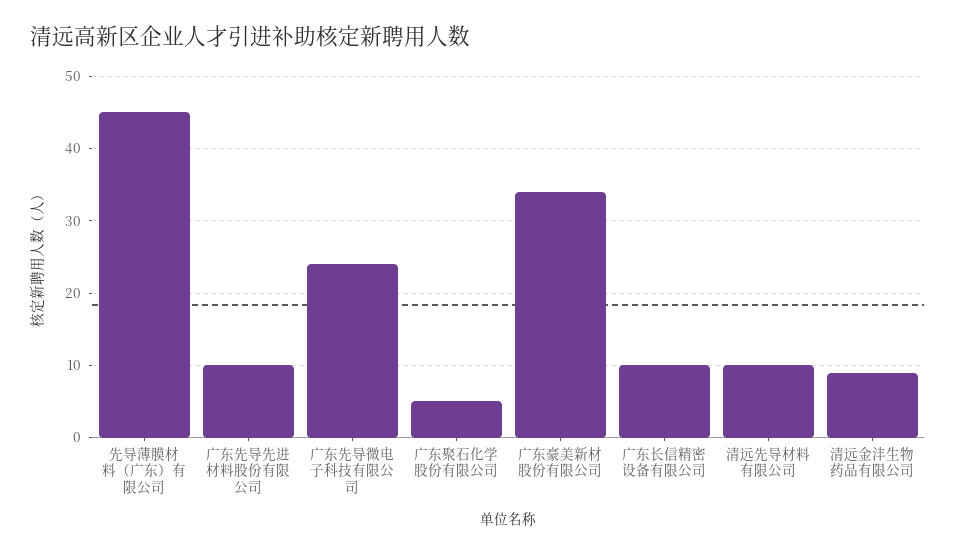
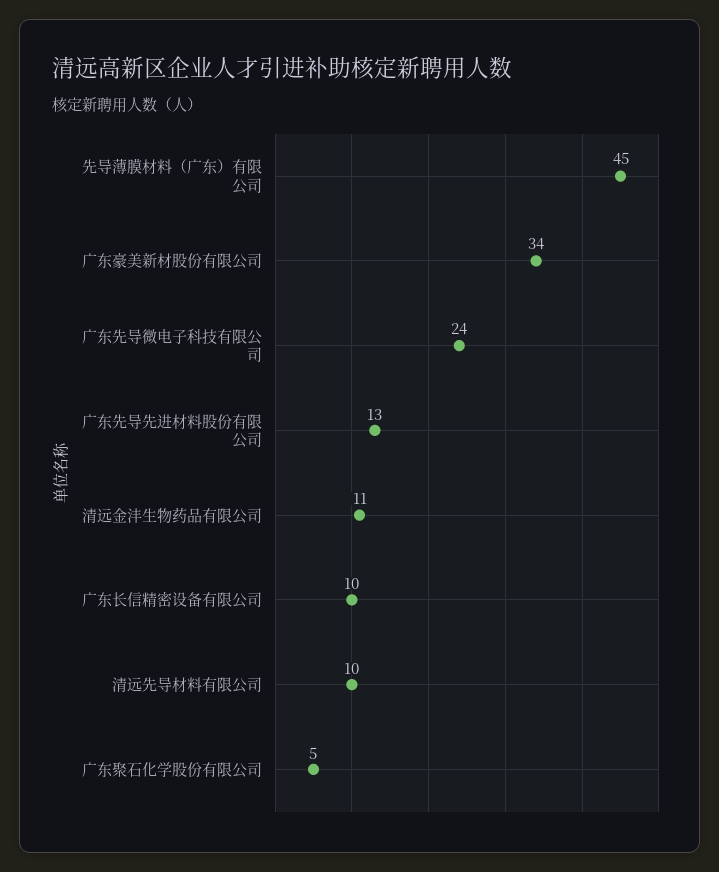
广东先导先进材料股份有限公司: 10 -> 13
清远金沣生物药品有限公司: 9 -> 11

